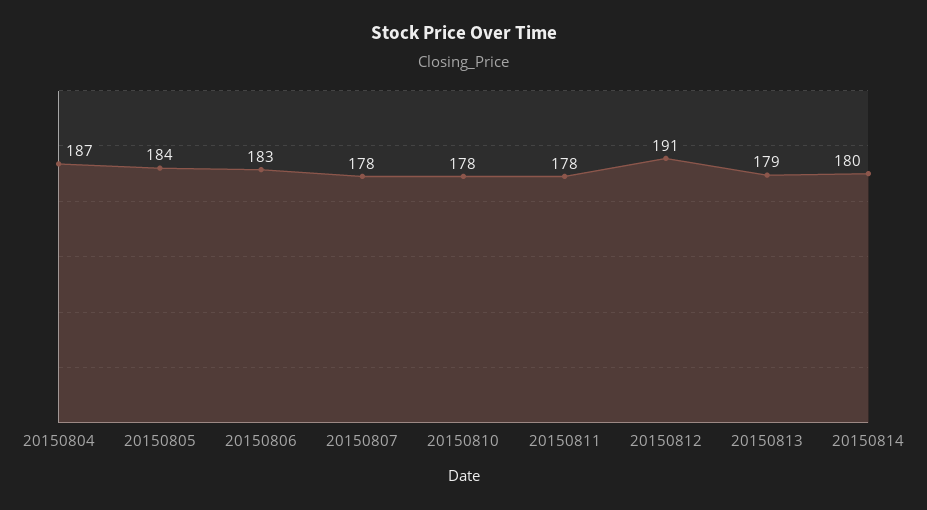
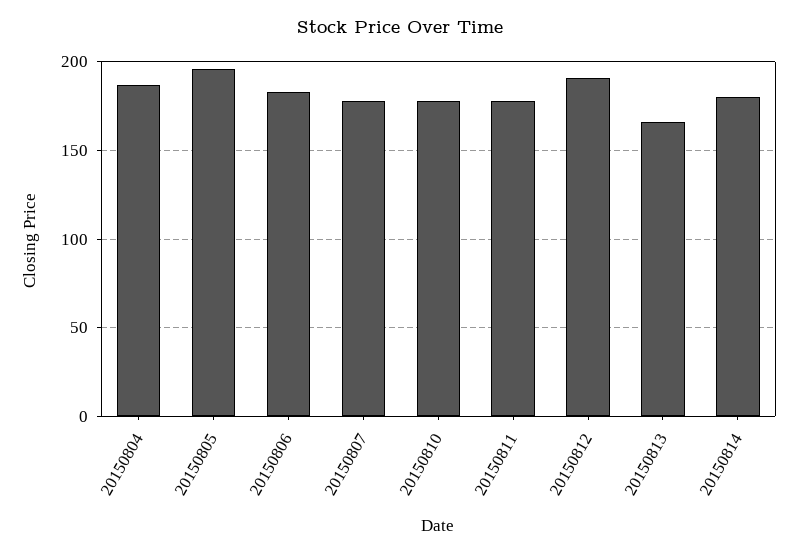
20150805: 184 -> 195
20150813: 179 -> 165

